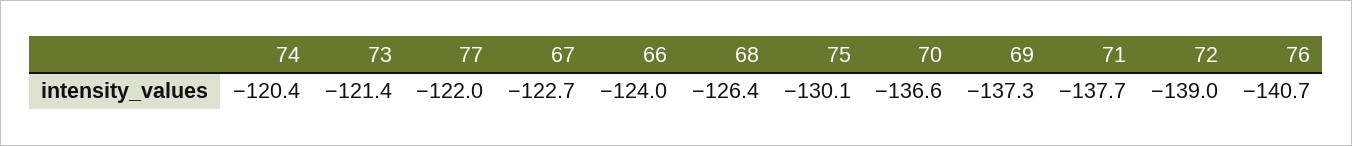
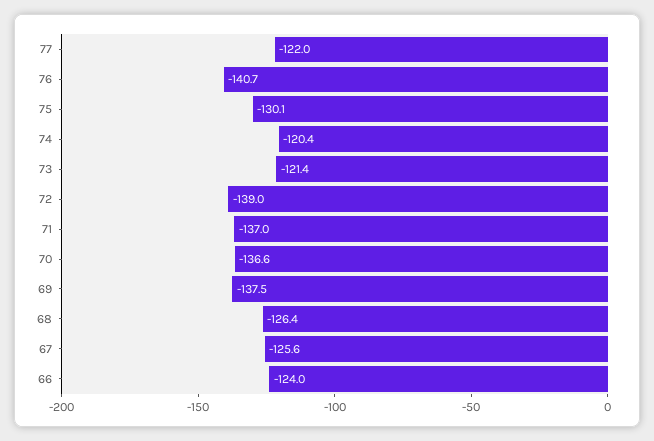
67: -122.7 -> -125.6
69: -137.3 -> -137.5
71: -137.7 -> -137

